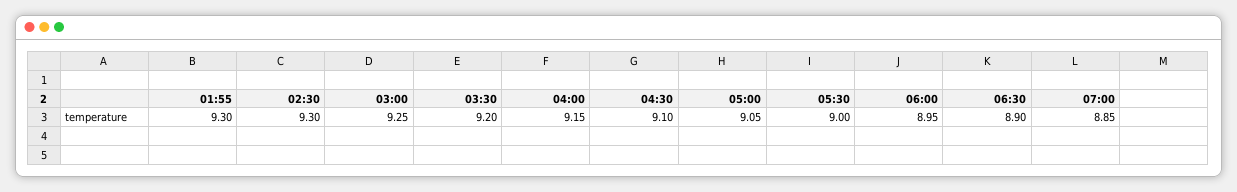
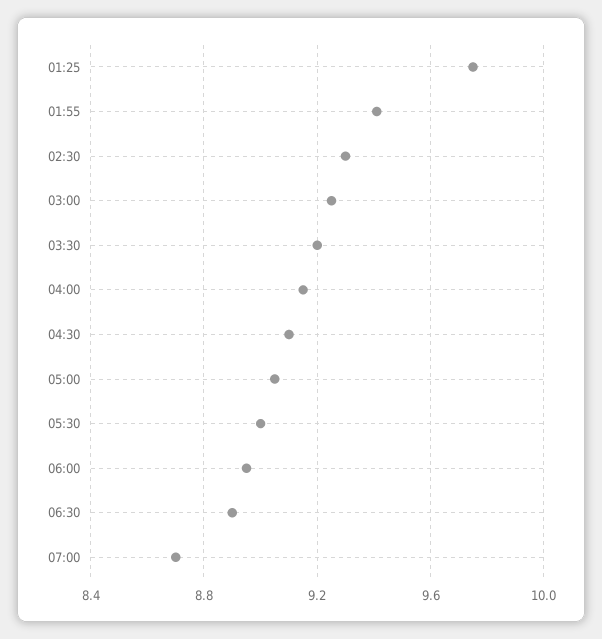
01:55: 9.3 -> 9.4
07:00: 8.85 -> 8.7
01:25: none -> 9.75

